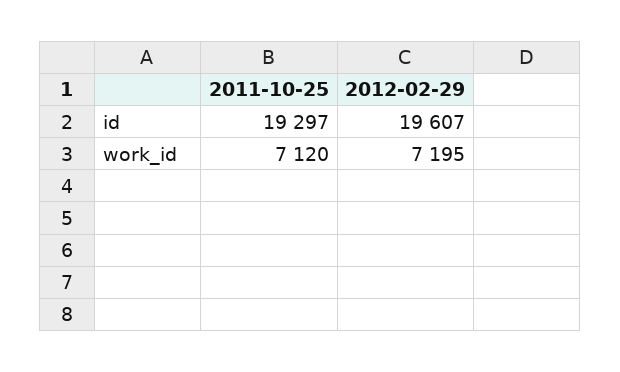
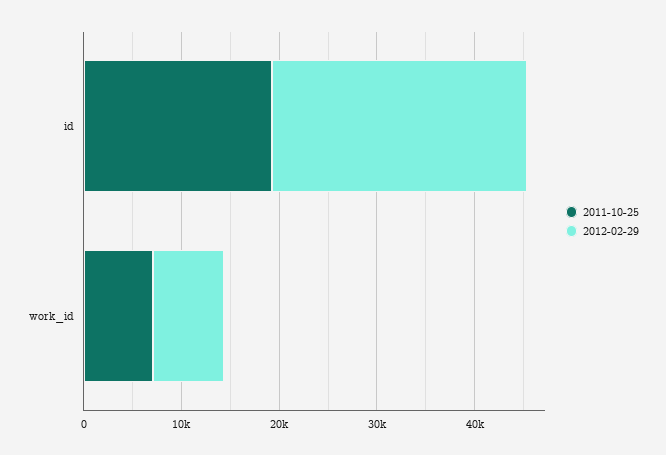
2012-02-29, id: 19607 -> 26000

